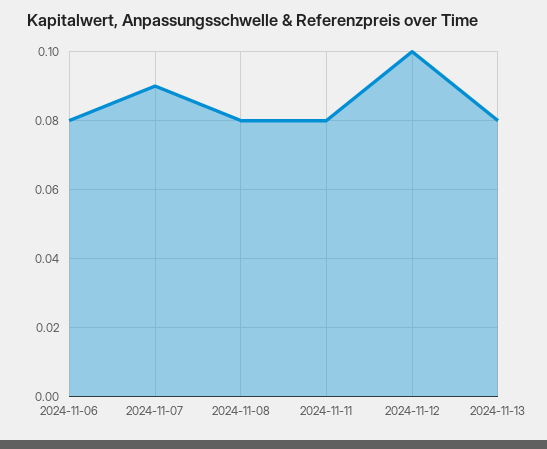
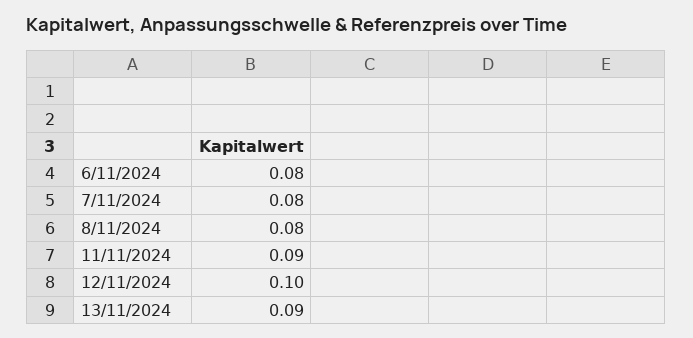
2024-11-07: 0.09 -> 0.08
2024-11-11: 0.08 -> 0.09
2024-11-13: 0.08 -> 0.09

